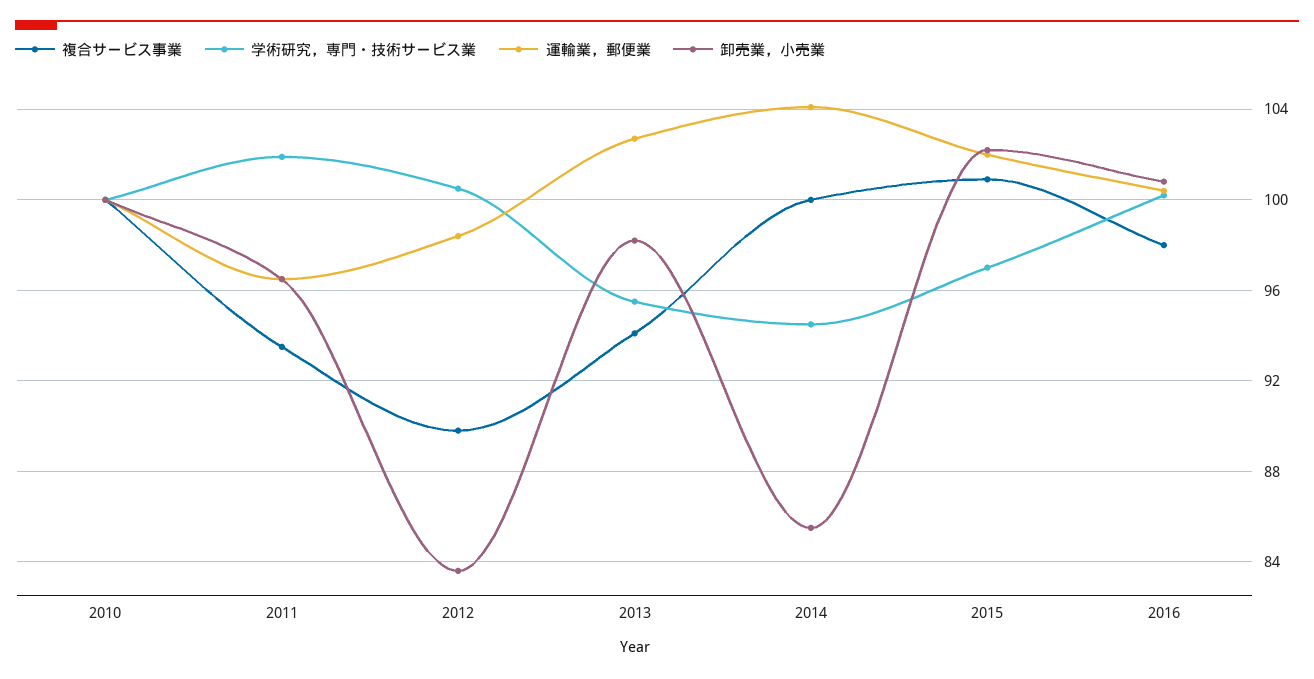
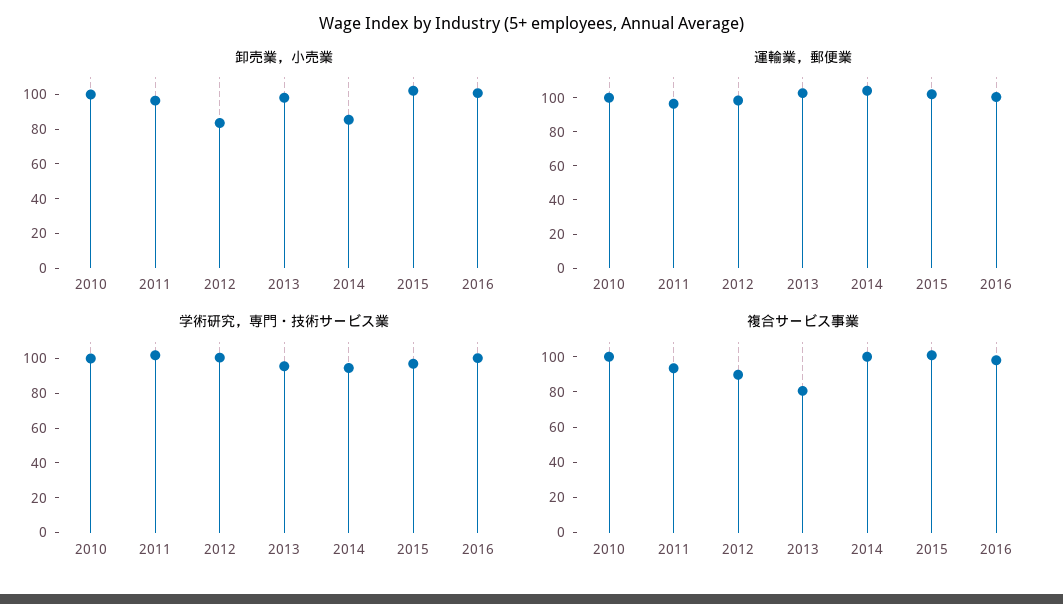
複合サービス事業, 2013: 94 -> 80

